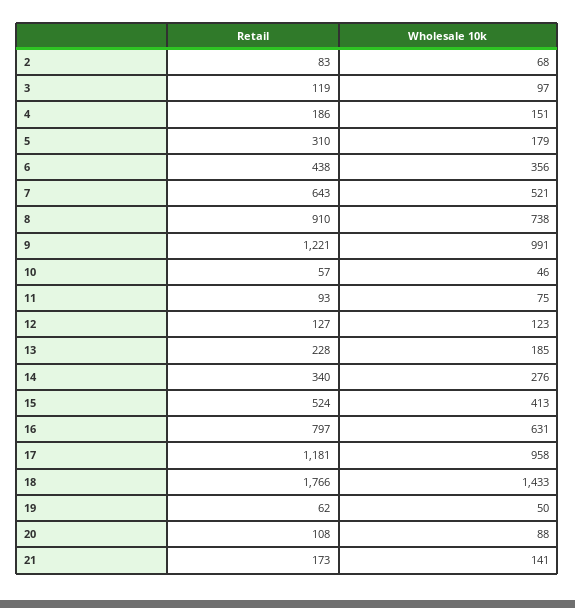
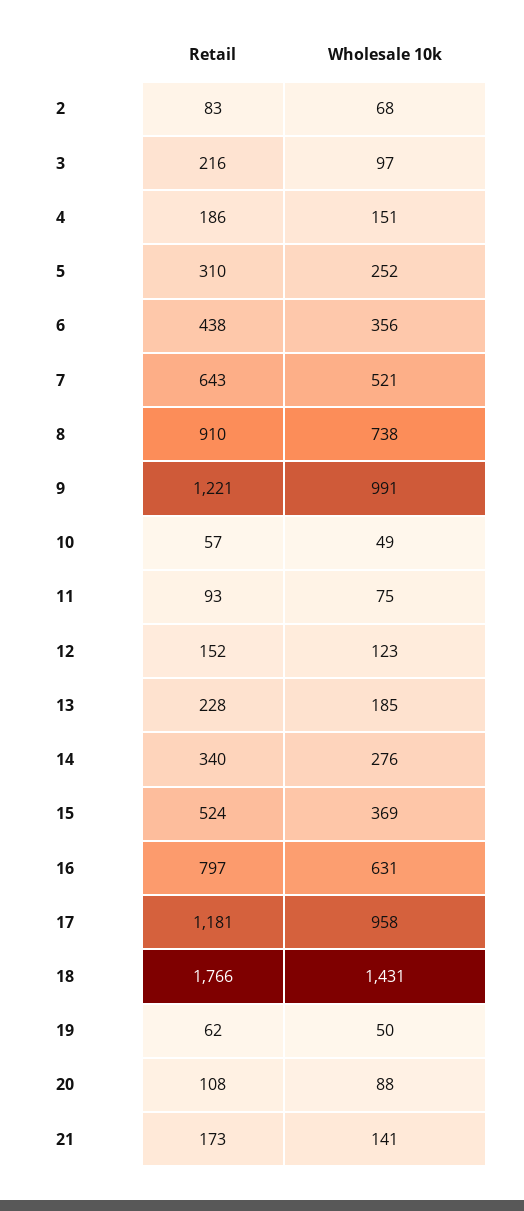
Retail, 3: 119 -> 216
Wholesale 10k, 5: 179 -> 252
Wholesale 10k, 10: 46 -> 49
Retail, 12: 127 -> 152
Wholesale 10k, 15: 413 -> 369
Wholesale 10k, 18: 1433 -> 1431

